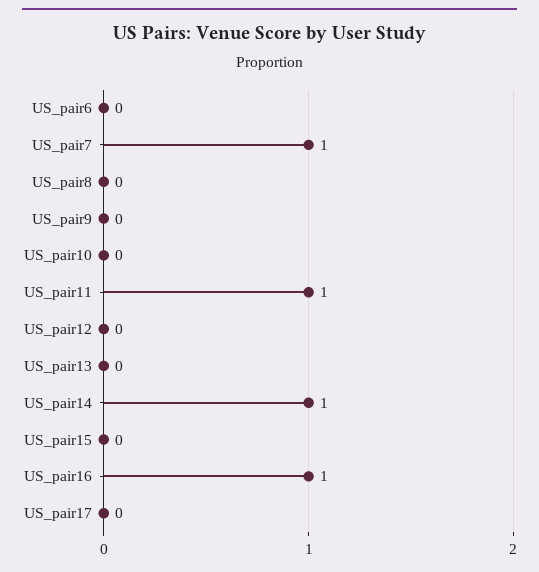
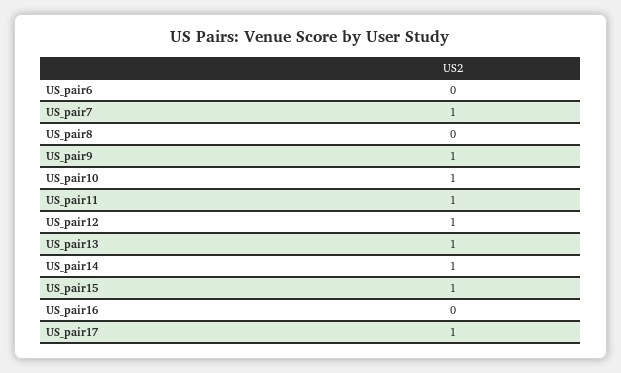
US_pair9: 0 -> 1
US_pair10: 0 -> 1
US_pair12: 0 -> 1
US_pair13: 0 -> 1
US_pair15: 0 -> 1
US_pair16: 1 -> 0
US_pair17: 0 -> 1

